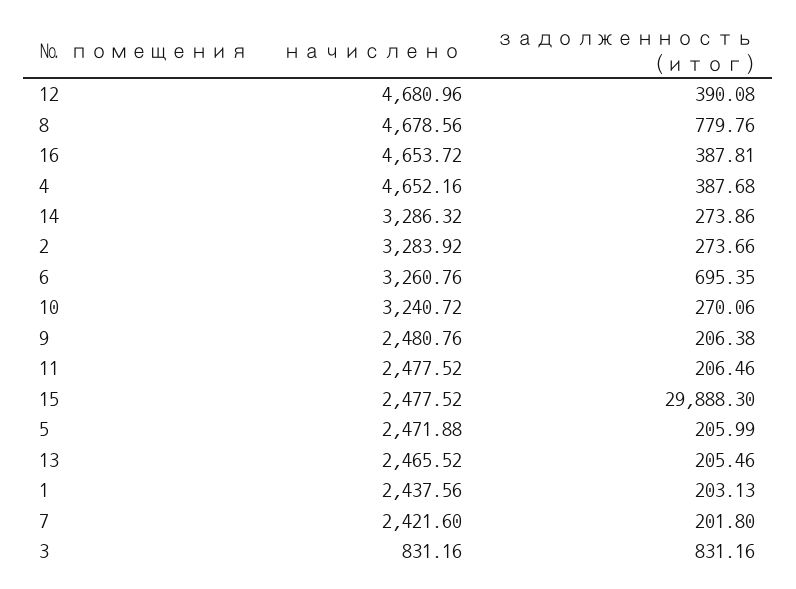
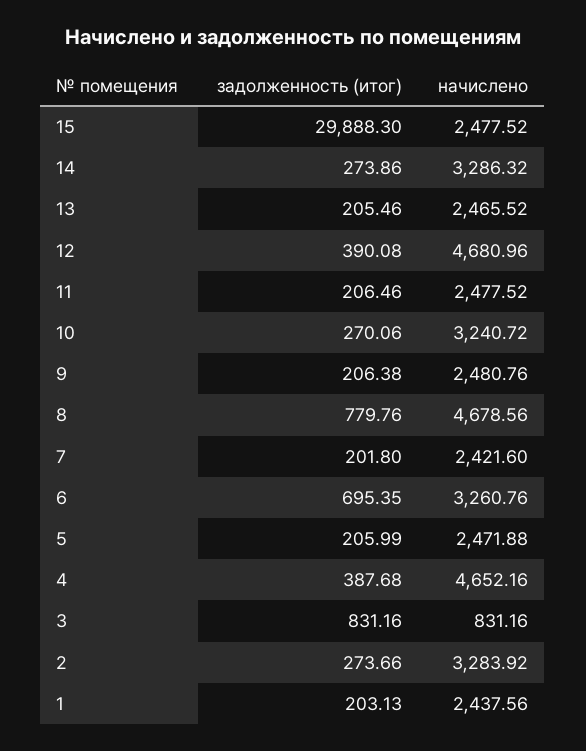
начислено, 16: 4653.72 -> none
задолженность (итог), 16: 387.81 -> none

